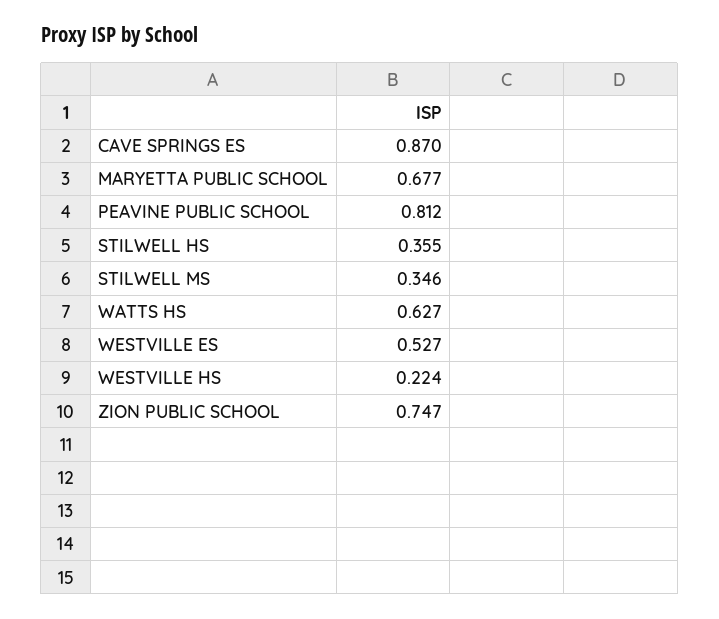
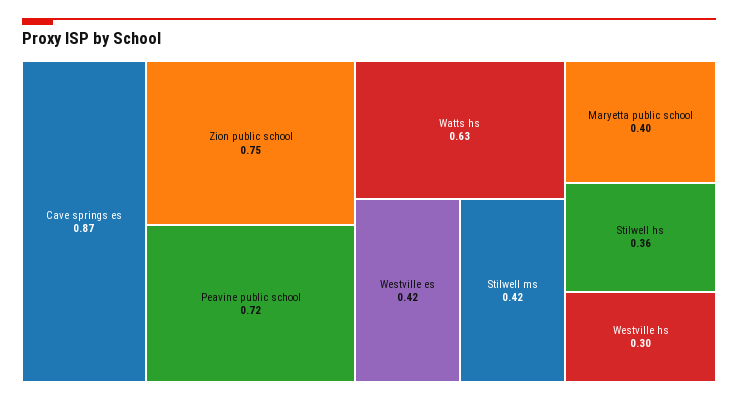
MARYETTA PUBLIC SCHOOL: 0.677 -> 0.4
PEAVINE PUBLIC SCHOOL: 0.812 -> 0.72
STILWELL MS: 0.346 -> 0.42
WESTVILLE ES: 0.527 -> 0.42
WESTVILLE HS: 0.224 -> 0.3

